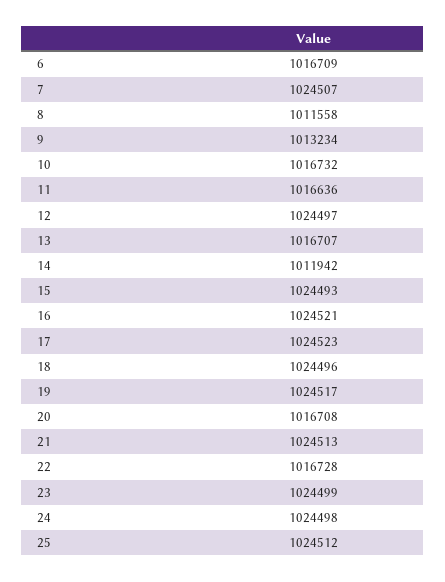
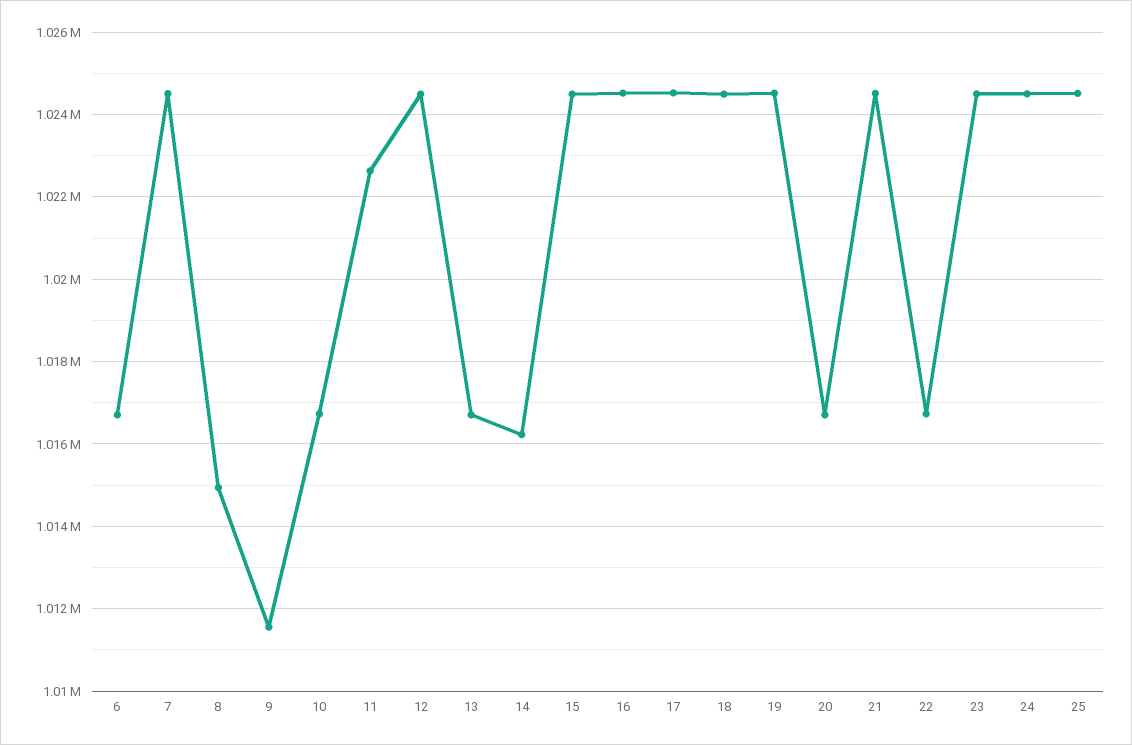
8: 1011558 -> 1015000
9: 1013234 -> 1011600
11: 1016636 -> 1022600
14: 1011942 -> 1016200

